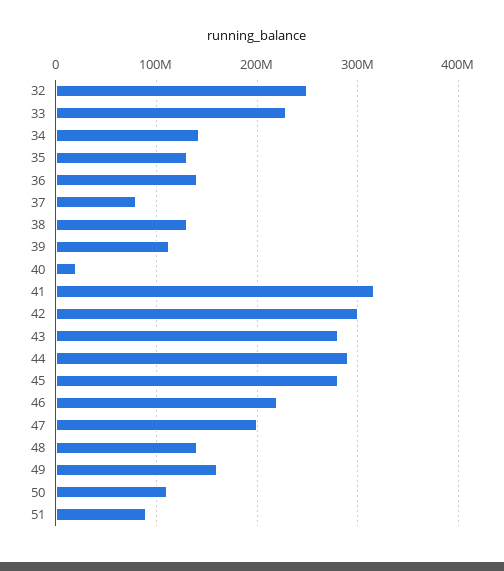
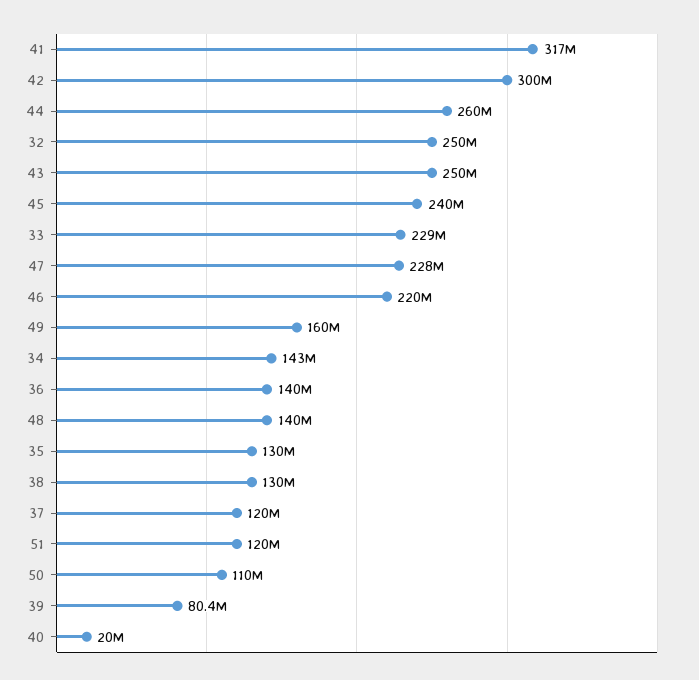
37: 80000000 -> 120000000
39: 110000000 -> 80400000
43: 280000000 -> 250000000
44: 290000000 -> 260000000
45: 280000000 -> 240000000
47: 200000000 -> 228000000
51: 90000000 -> 120000000

